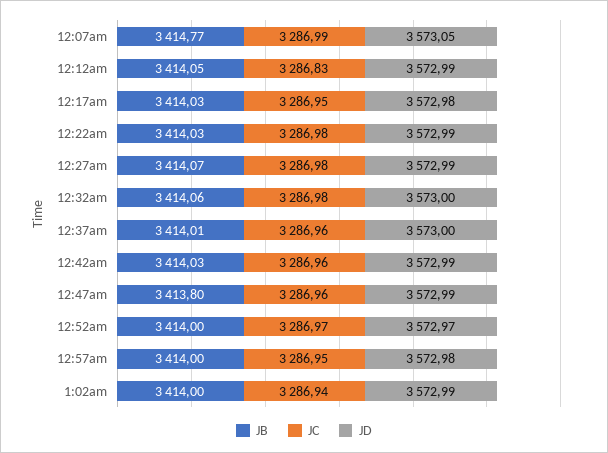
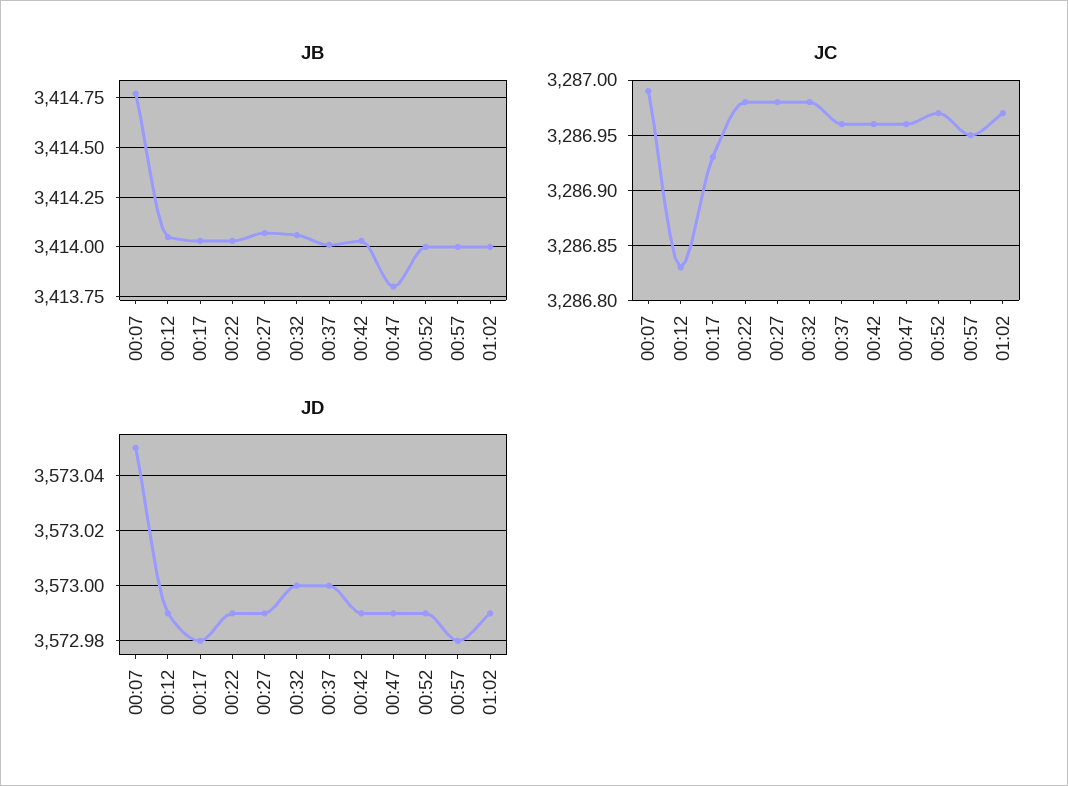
JC, 12:17am: 3286.95 -> 3286.93
JD, 12:52am: 3572.97 -> 3572.99
JC, 1:02am: 3286.94 -> 3286.97

